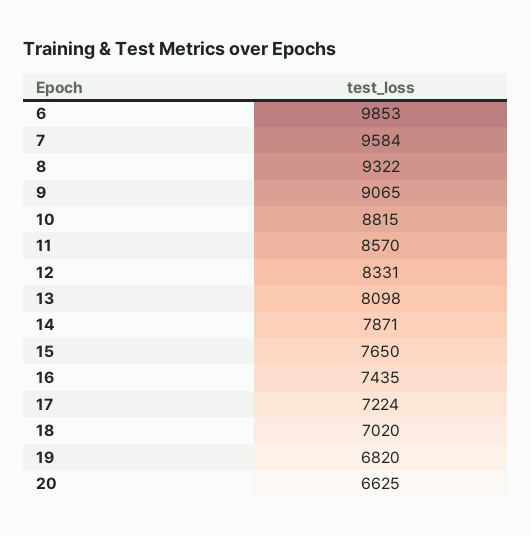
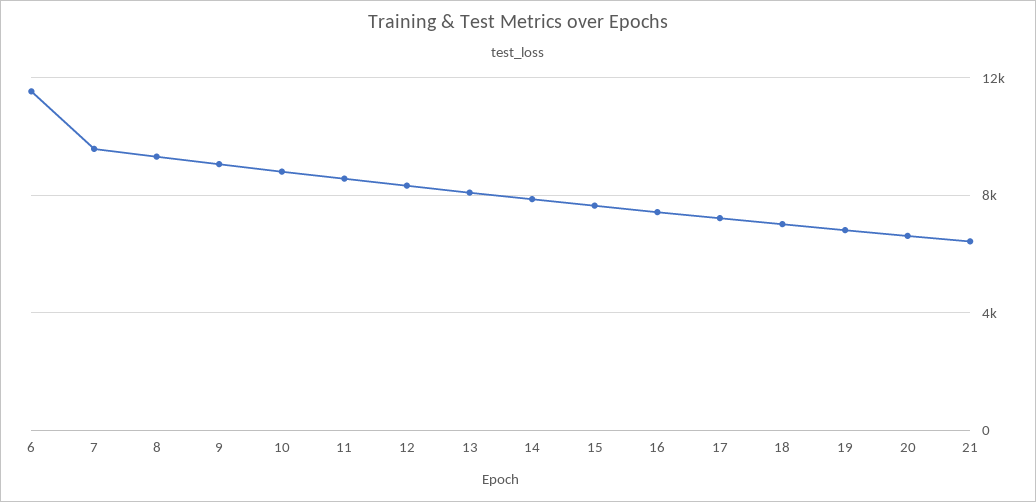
6: 9853 -> 11500
21: none -> 6500

